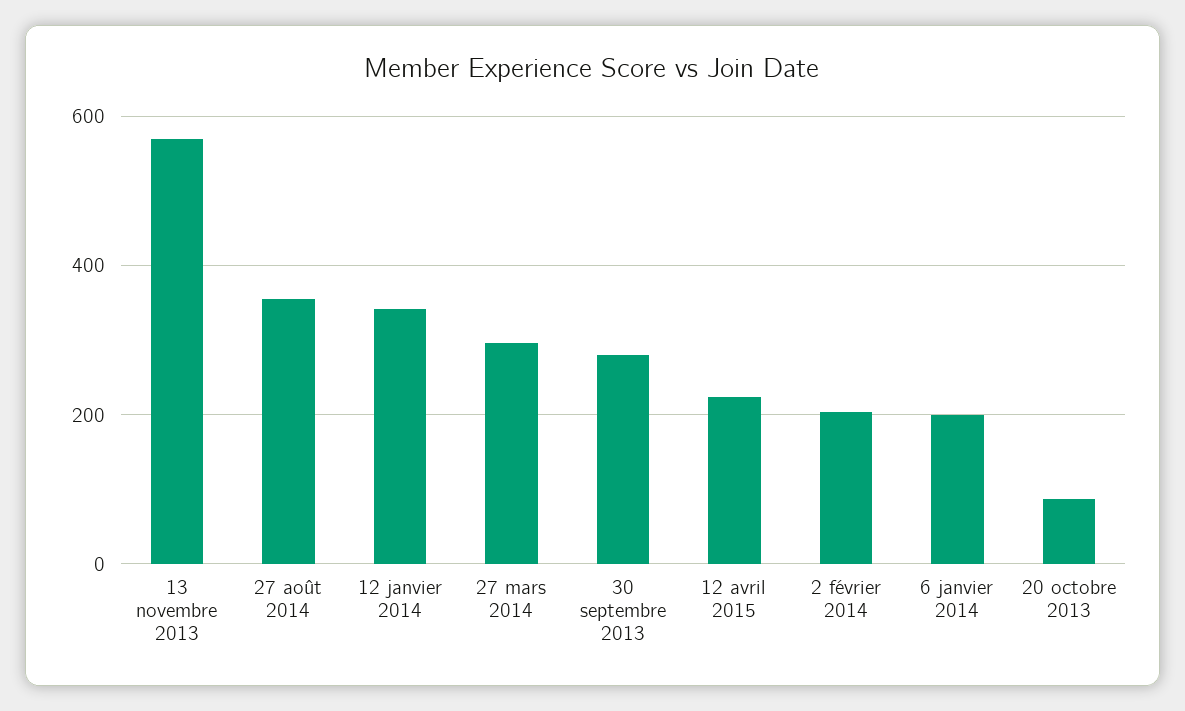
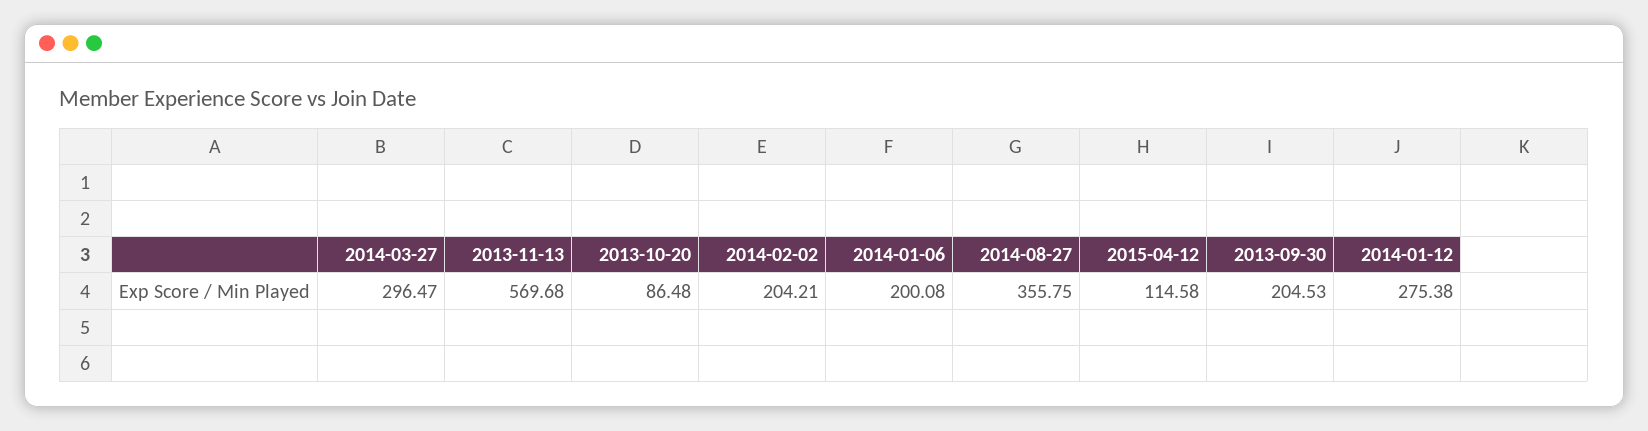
12 janvier 2014: 340 -> 275.38
30 septembre 2013: 280 -> 204.53
12 avril 2015: 220 -> 114.58

